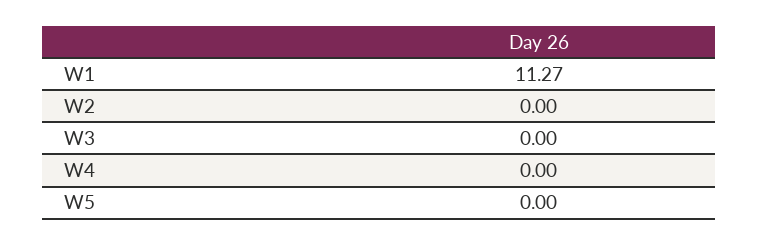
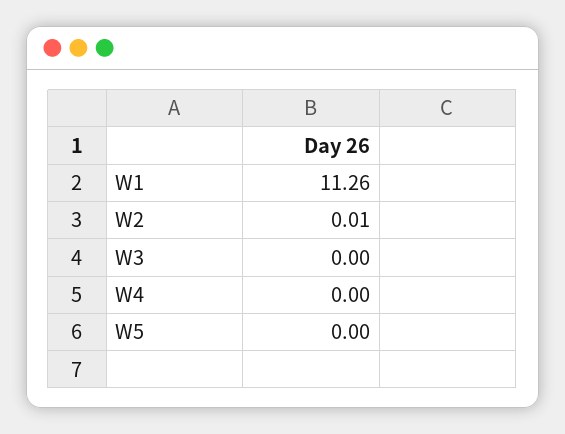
W1: 11.27 -> 11.26
W2: 0 -> 0.01

